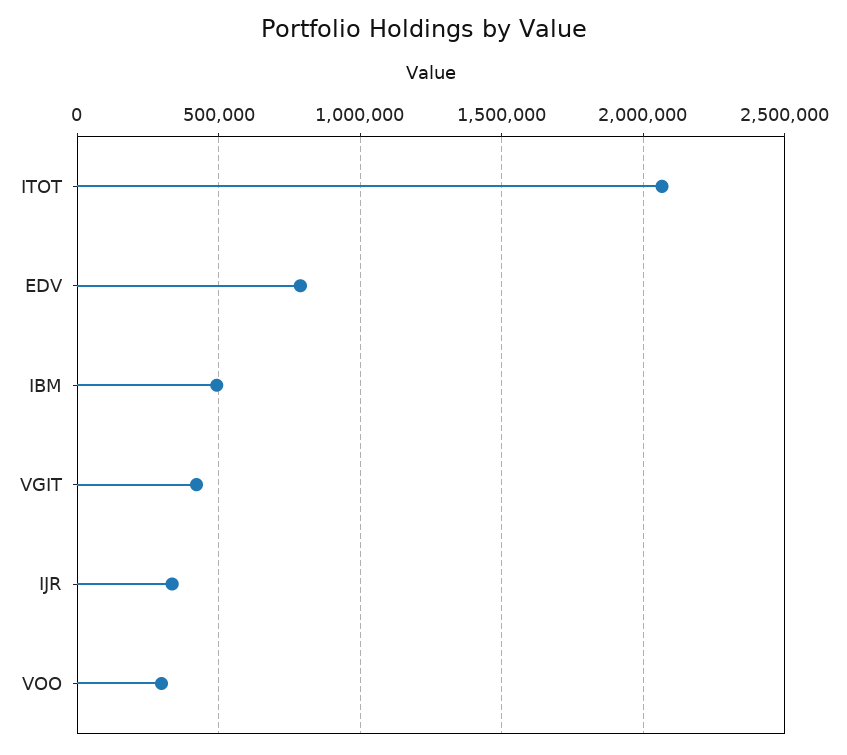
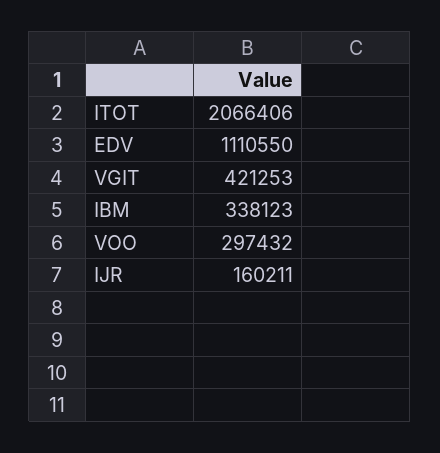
EDV: 800000 -> 1110550
IBM: 500000 -> 338123
IJR: 350000 -> 160211

